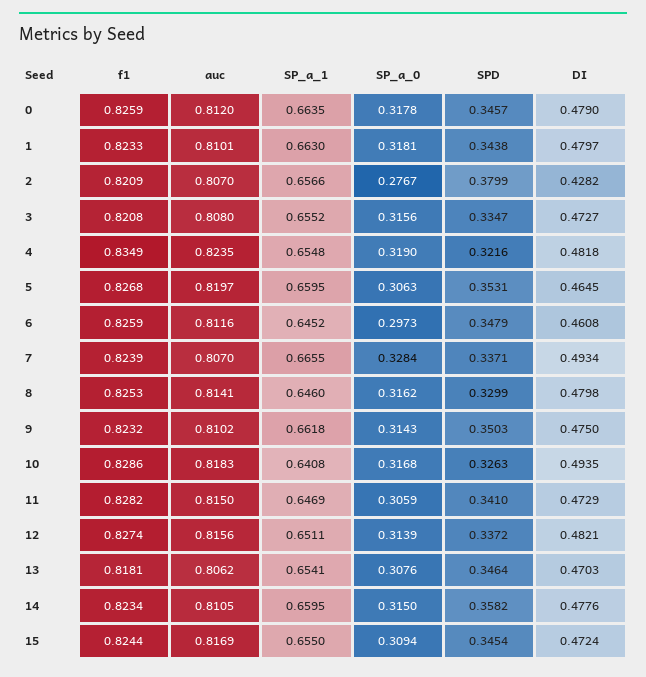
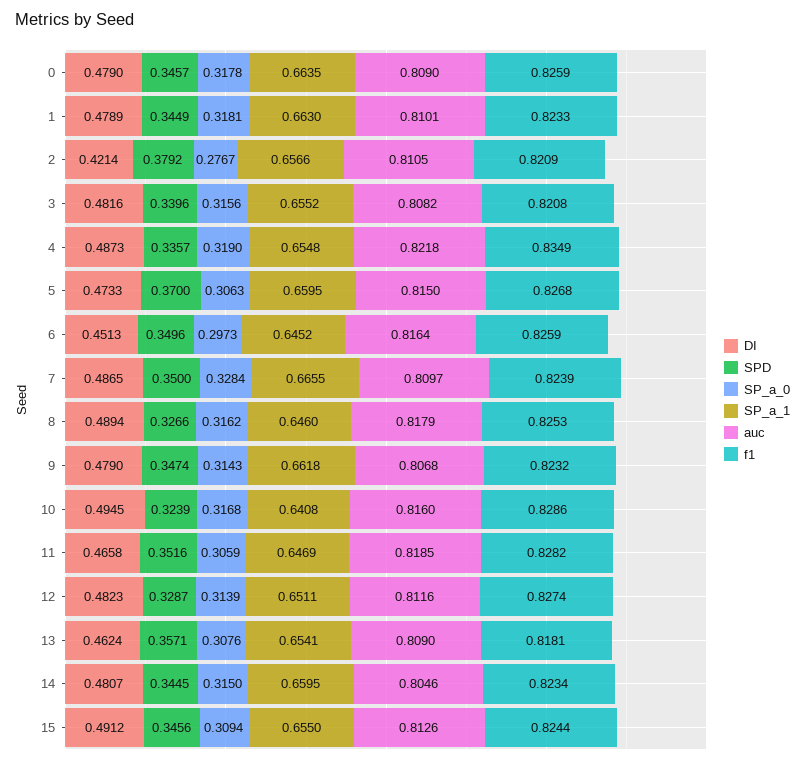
auc, 0: 0.812 -> 0.809
SPD, 1: 0.3438 -> 0.3449
DI, 1: 0.4797 -> 0.4789
auc, 2: 0.807 -> 0.8105
SPD, 2: 0.3799 -> 0.3792
DI, 2: 0.4282 -> 0.4214
auc, 3: 0.808 -> 0.8082
SPD, 3: 0.3347 -> 0.3396
DI, 3: 0.4727 -> 0.4816
auc, 4: 0.8235 -> 0.8218
SPD, 4: 0.3216 -> 0.3357
DI, 4: 0.4818 -> 0.4873
auc, 5: 0.8197 -> 0.815
SPD, 5: 0.3531 -> 0.37
DI, 5: 0.4645 -> 0.4733
auc, 6: 0.8116 -> 0.8164
SPD, 6: 0.3479 -> 0.3496
DI, 6: 0.4608 -> 0.4513
auc, 7: 0.807 -> 0.8097
SPD, 7: 0.3371 -> 0.35
DI, 7: 0.4934 -> 0.4865
auc, 8: 0.8141 -> 0.8179
SPD, 8: 0.3299 -> 0.3266
DI, 8: 0.4798 -> 0.4894
auc, 9: 0.8102 -> 0.8068
SPD, 9: 0.3503 -> 0.3474
DI, 9: 0.475 -> 0.479
auc, 10: 0.8183 -> 0.816
SPD, 10: 0.3263 -> 0.3239
DI, 10: 0.4935 -> 0.4945
auc, 11: 0.815 -> 0.8185
SPD, 11: 0.341 -> 0.3516
DI, 11: 0.4729 -> 0.4658
auc, 12: 0.8156 -> 0.8116
SPD, 12: 0.3372 -> 0.3287
DI, 12: 0.4821 -> 0.4823
auc, 13: 0.8062 -> 0.809
SPD, 13: 0.3464 -> 0.3571
DI, 13: 0.4703 -> 0.4624
auc, 14: 0.8105 -> 0.8046
SPD, 14: 0.3582 -> 0.3445
DI, 14: 0.4776 -> 0.4807
auc, 15: 0.8169 -> 0.8126
SPD, 15: 0.3454 -> 0.3456
DI, 15: 0.4724 -> 0.4912

